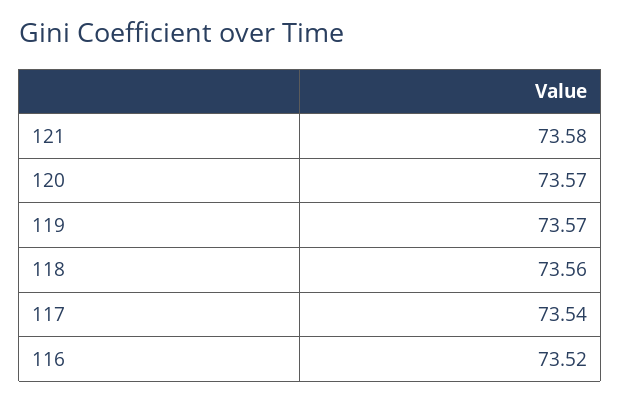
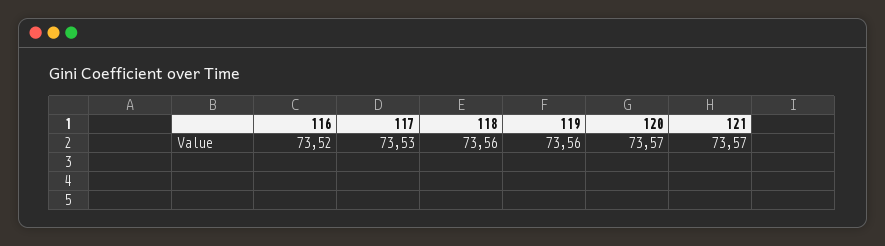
121: 73.58 -> 73.57
119: 73.57 -> 73.56
117: 73.54 -> 73.53

